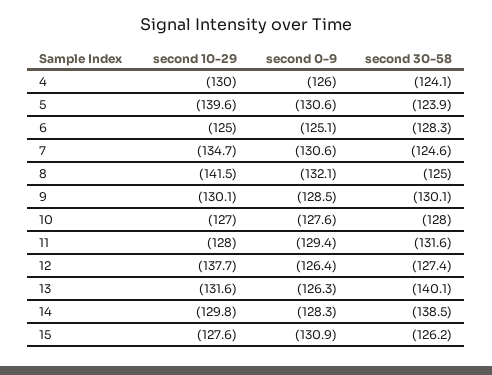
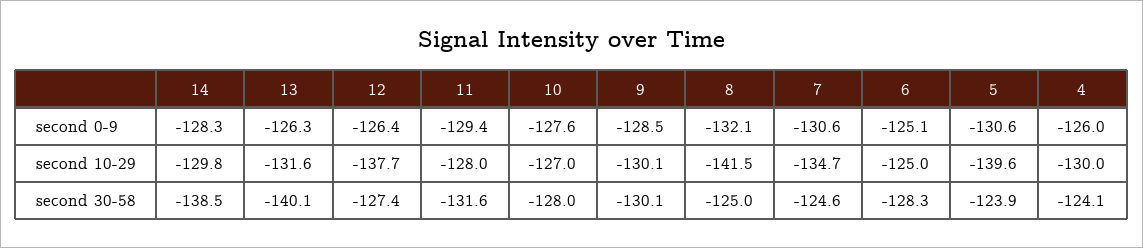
second 10-29, 15: -127.6 -> none
second 0-9, 15: -130.9 -> none
second 30-58, 15: -126.2 -> none

